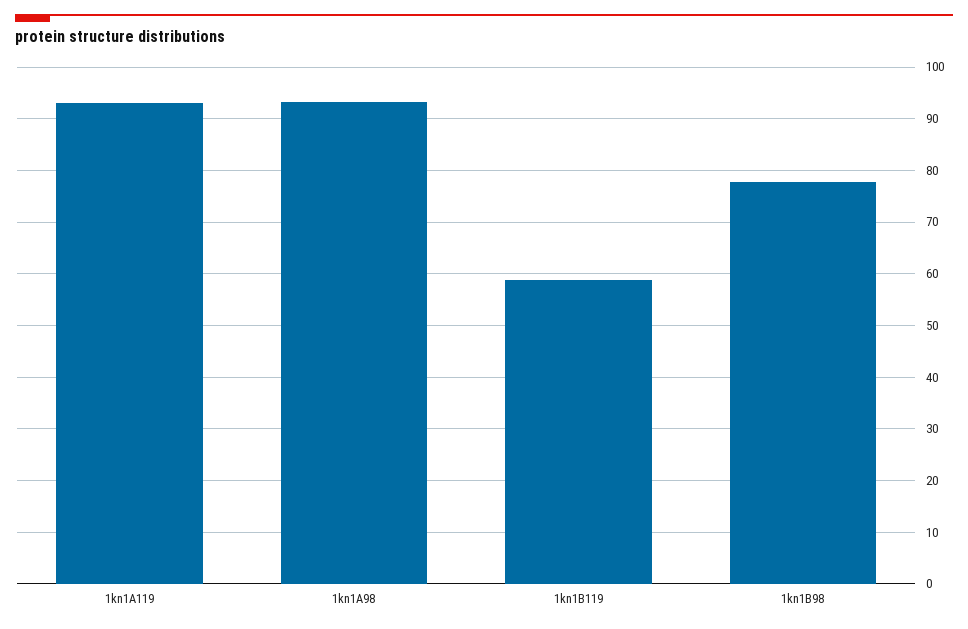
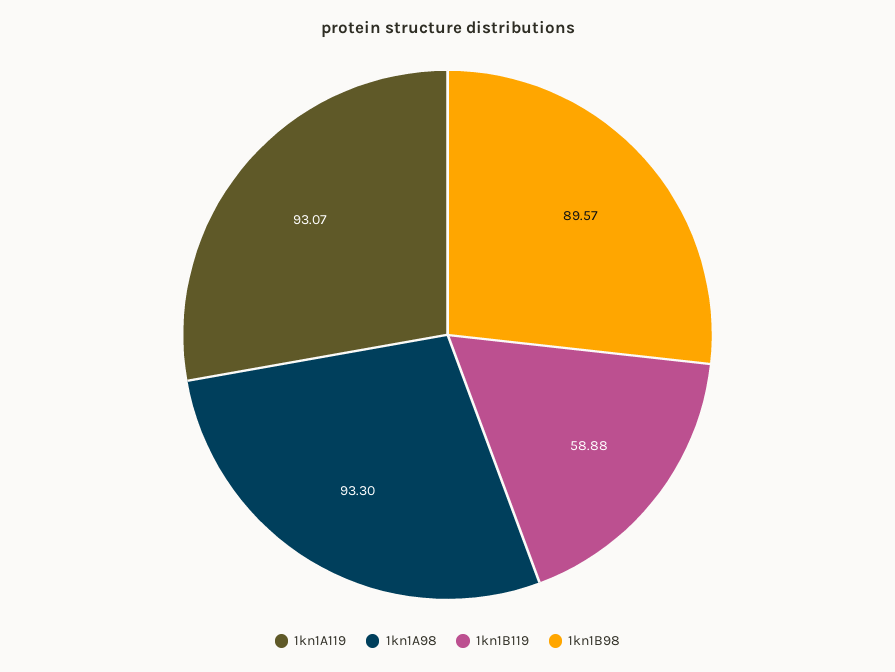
1kn1B98: 78 -> 89.57

